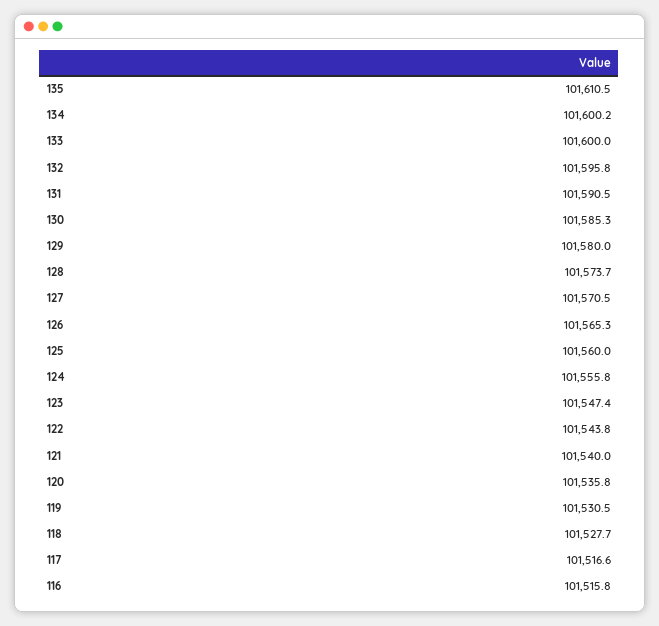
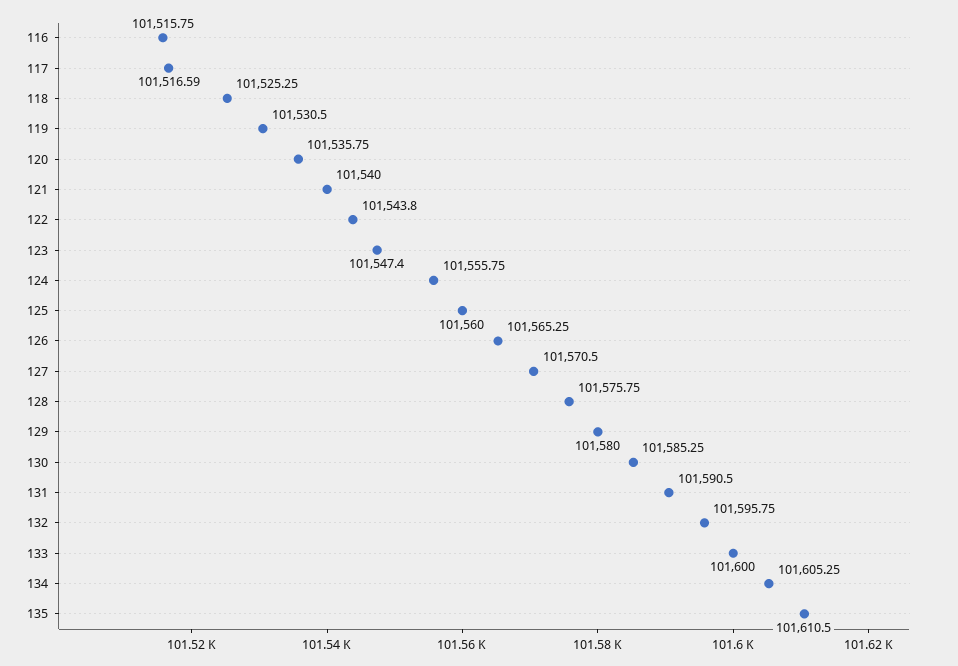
134: 101600.2 -> 101605.25
128: 101573.7 -> 101575.75
118: 101527.7 -> 101525.25

